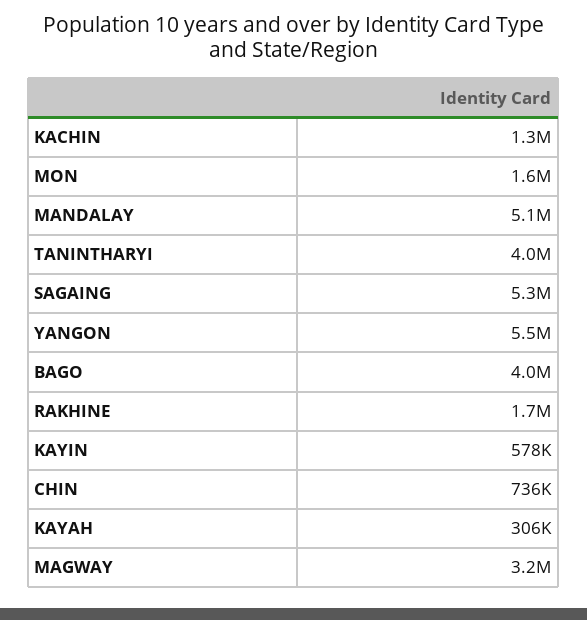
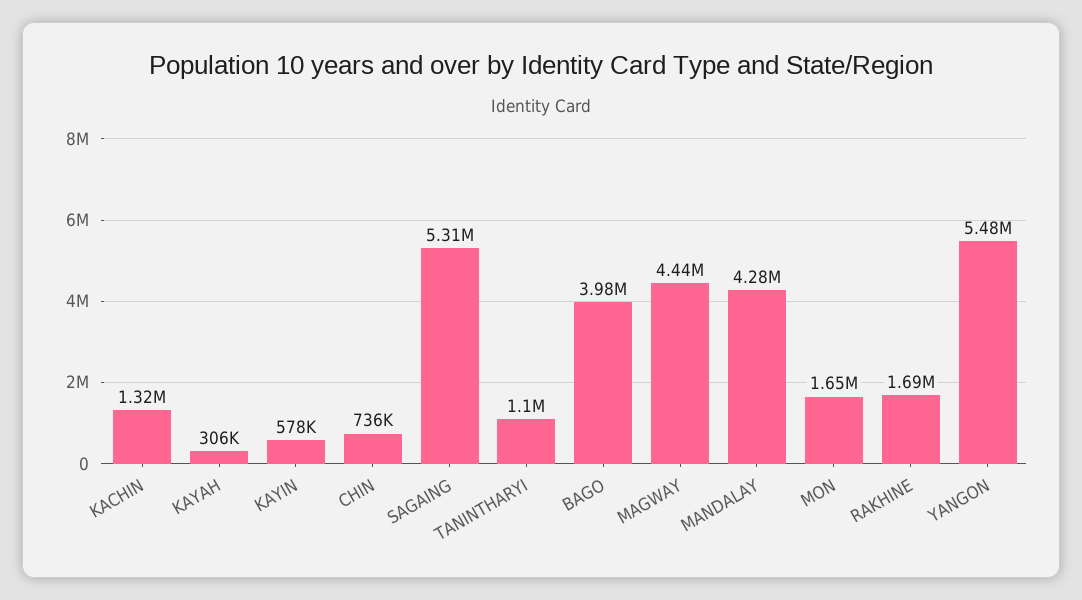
MANDALAY: 5100000 -> 4280000
TANINTHARYI: 4000000 -> 1100000
MAGWAY: 3200000 -> 4440000

